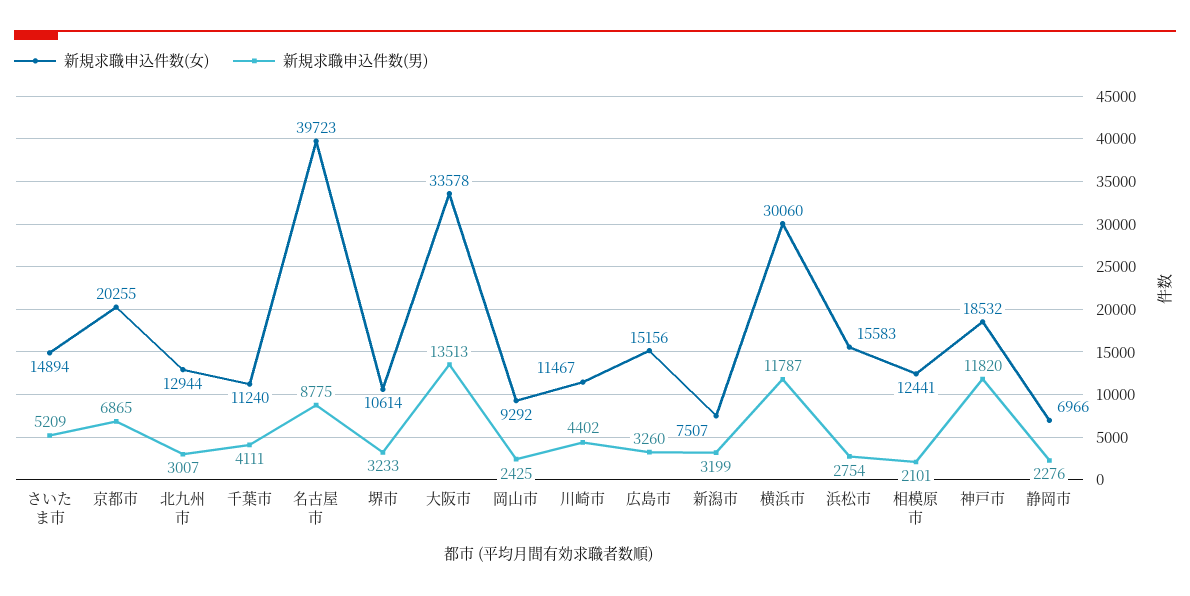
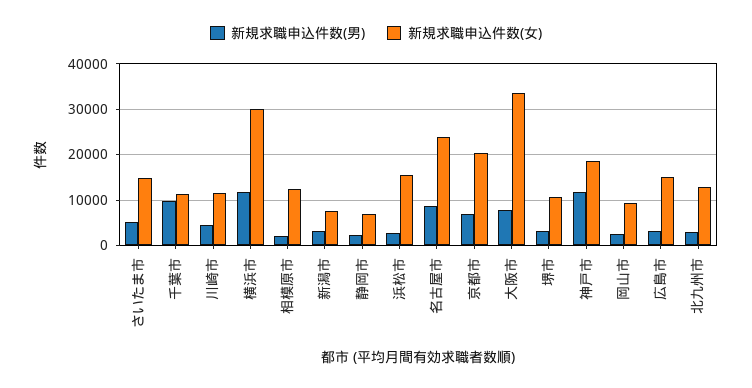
新規求職申込件数(男), 千葉市: 4111 -> 10000
新規求職申込件数(女), 名古屋市: 39723 -> 24000
新規求職申込件数(男), 大阪市: 13513 -> 8000

